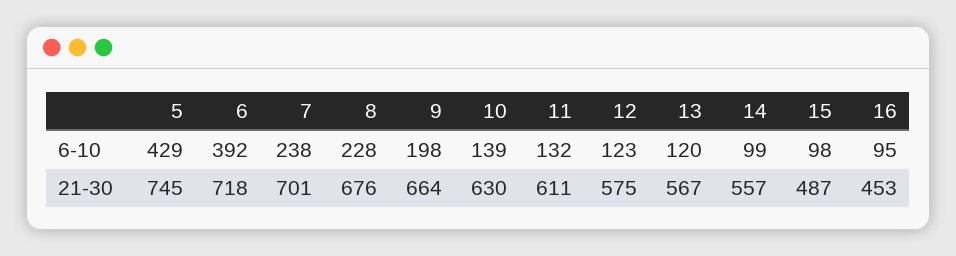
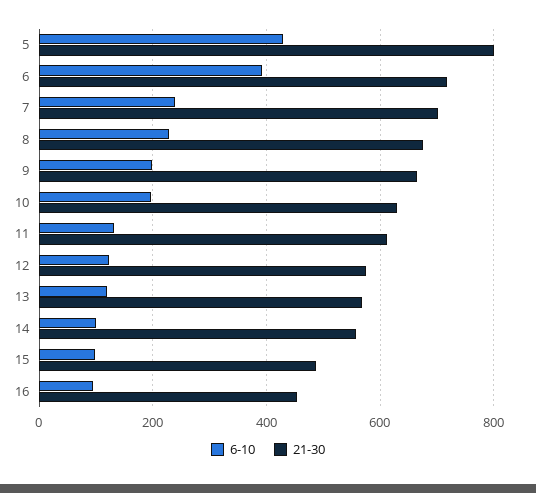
6-10, 10: 139 -> 200
21-30, 5: 745 -> 800

